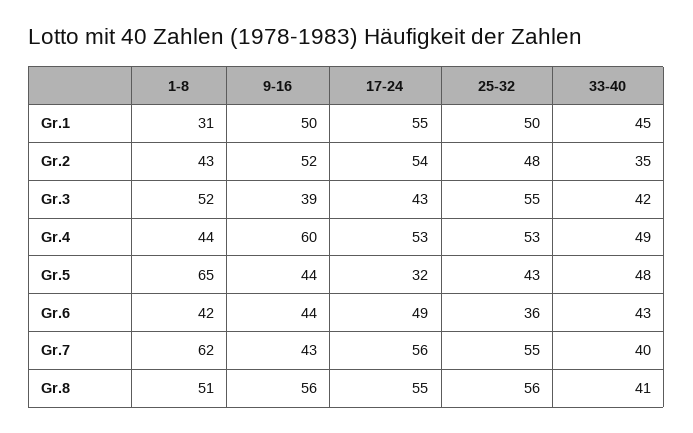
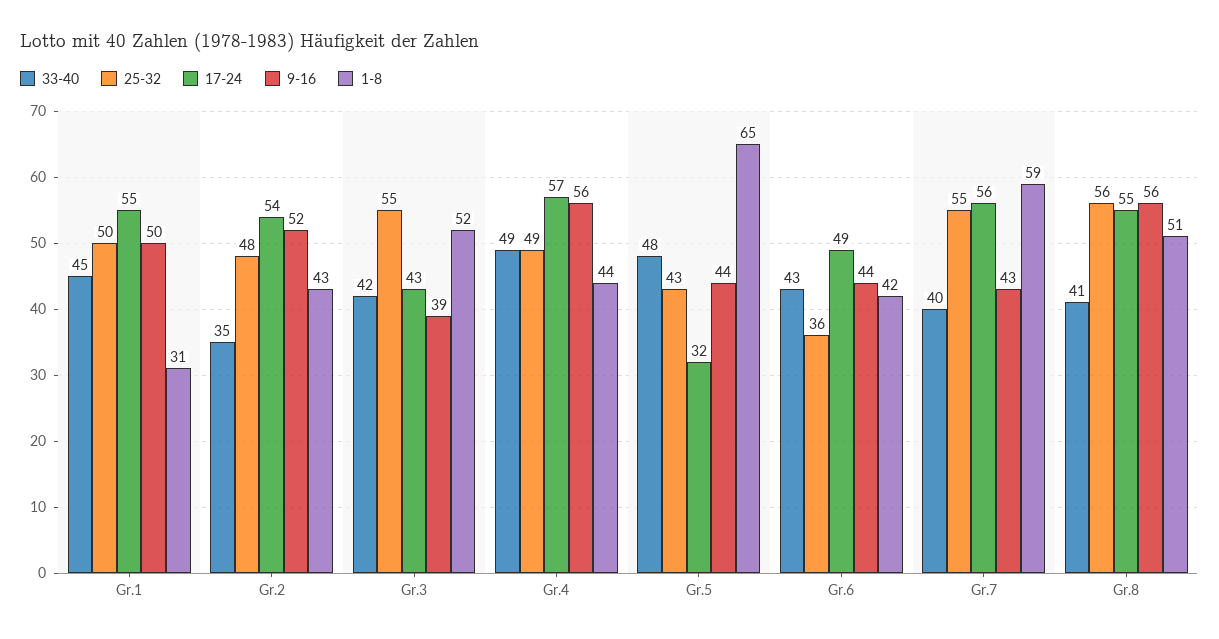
9-16, Gr.4: 60 -> 56
17-24, Gr.4: 53 -> 57
25-32, Gr.4: 53 -> 49
1-8, Gr.7: 62 -> 59

